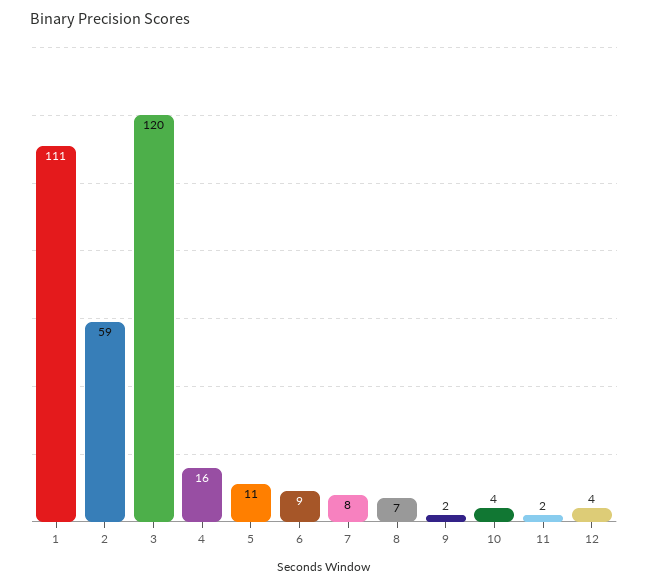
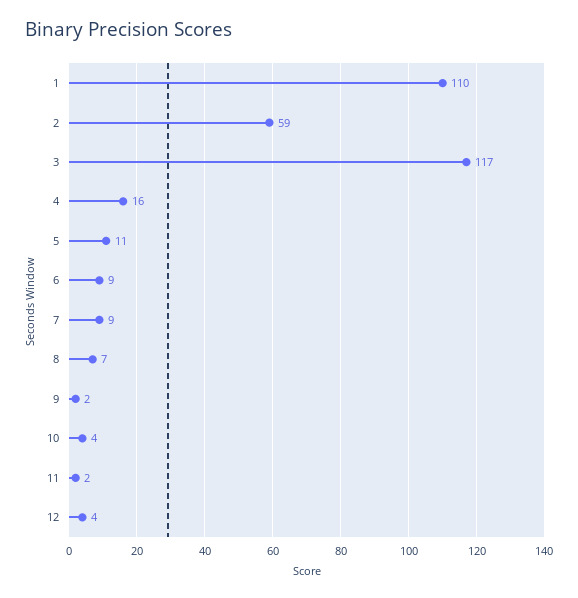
1: 111 -> 110
3: 120 -> 117
7: 8 -> 9

